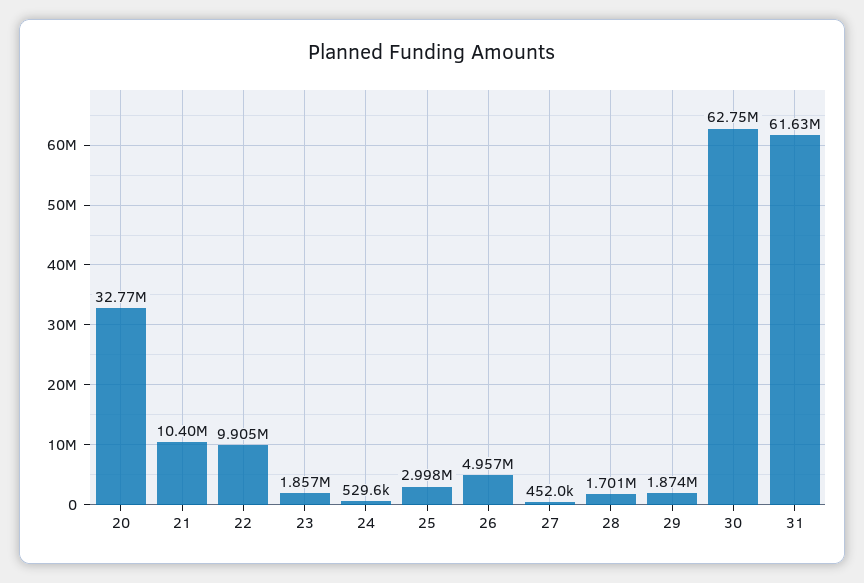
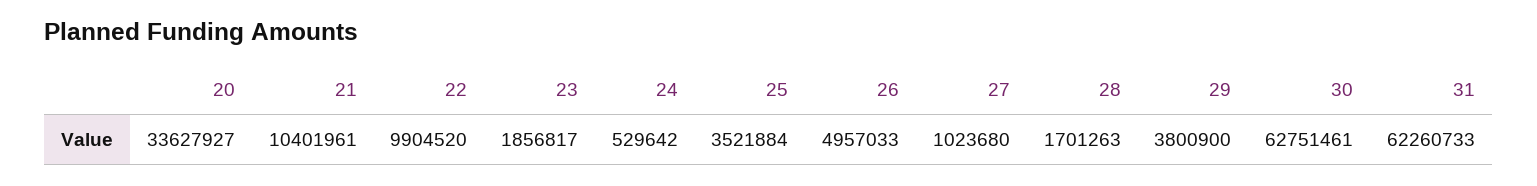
20: 32770000 -> 33627927
25: 2998000 -> 3521884
27: 452000 -> 1023680
29: 1874000 -> 3800900
31: 61630000 -> 62260733

